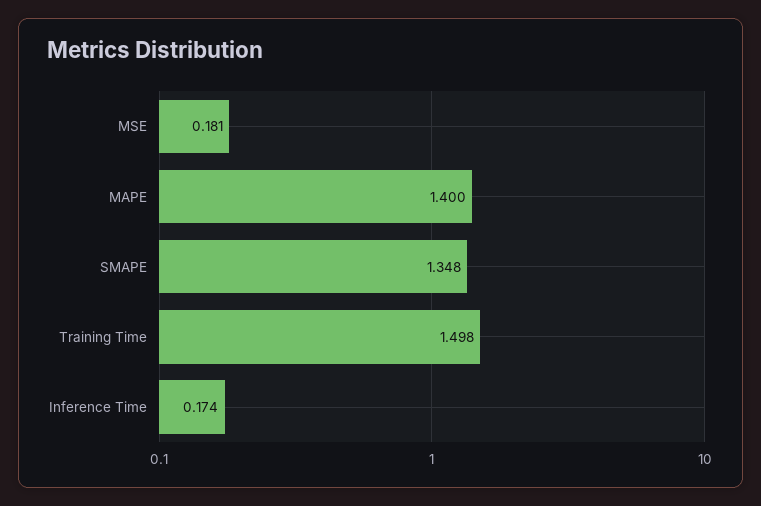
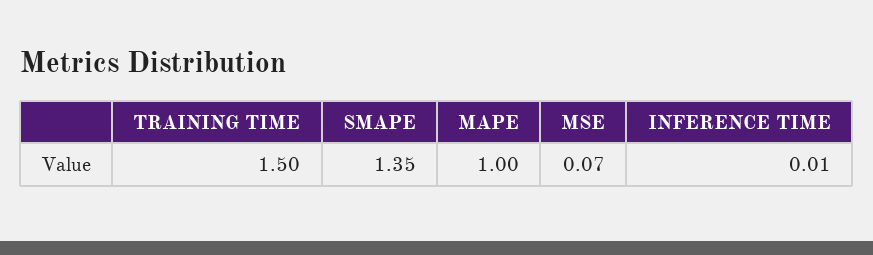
MSE: 0.181 -> 0.07
MAPE: 1.4 -> 1
Inference Time: 0.174 -> 0.01

